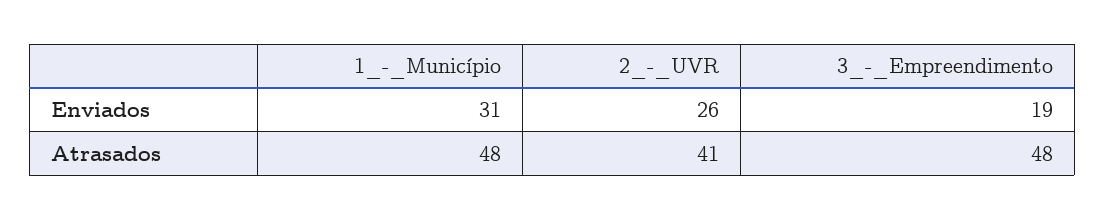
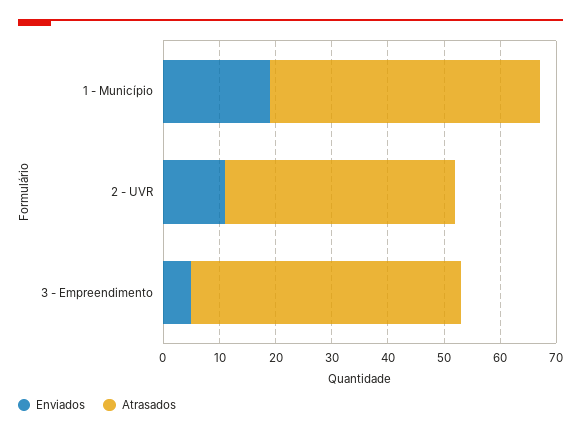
Enviados, 1_-_Município: 31 -> 20
Enviados, 2_-_UVR: 26 -> 10
Enviados, 3_-_Empreendimento: 19 -> 5

